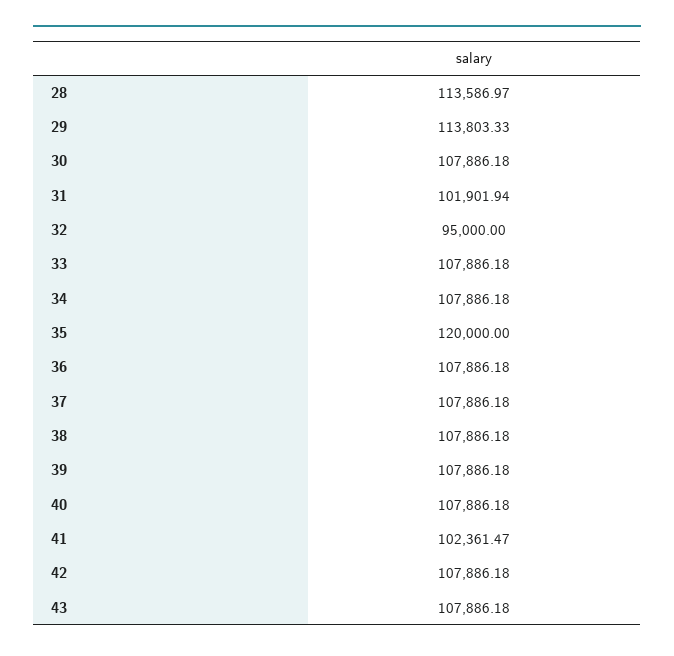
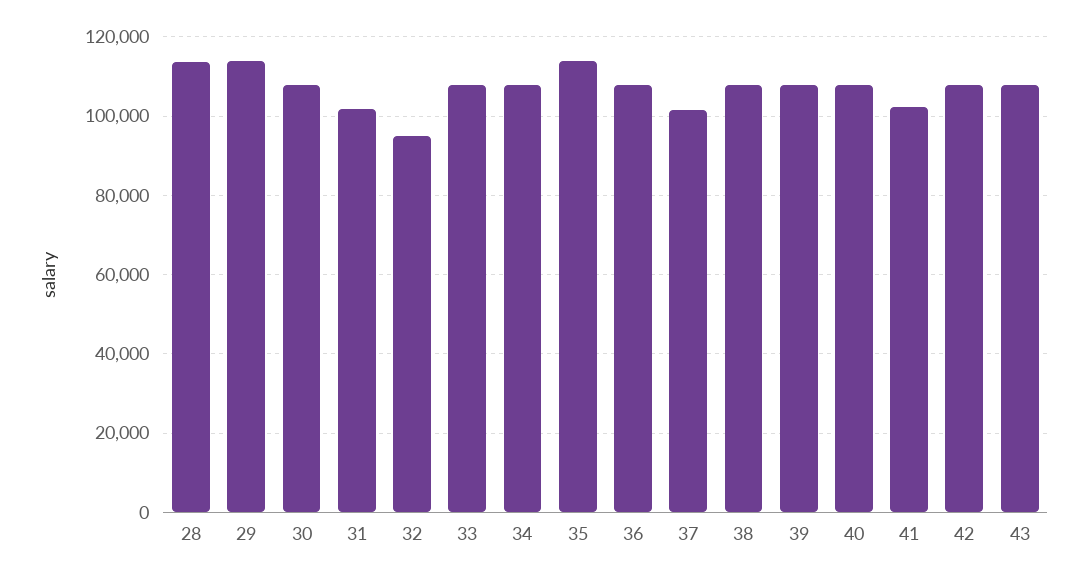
35: 120000 -> 114000
37: 107886.18 -> 102000

